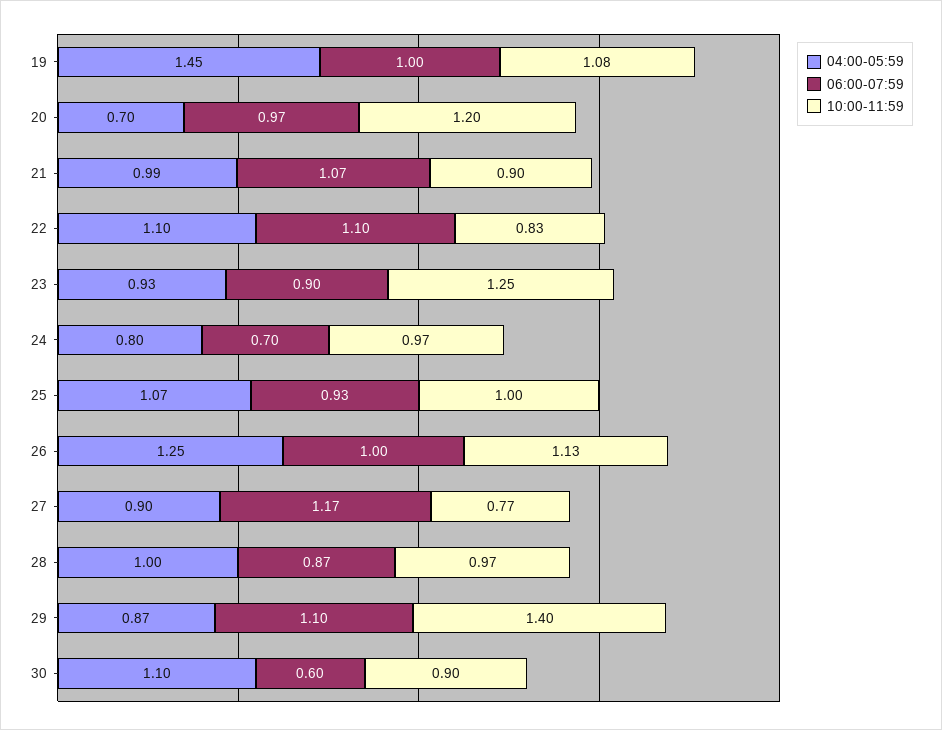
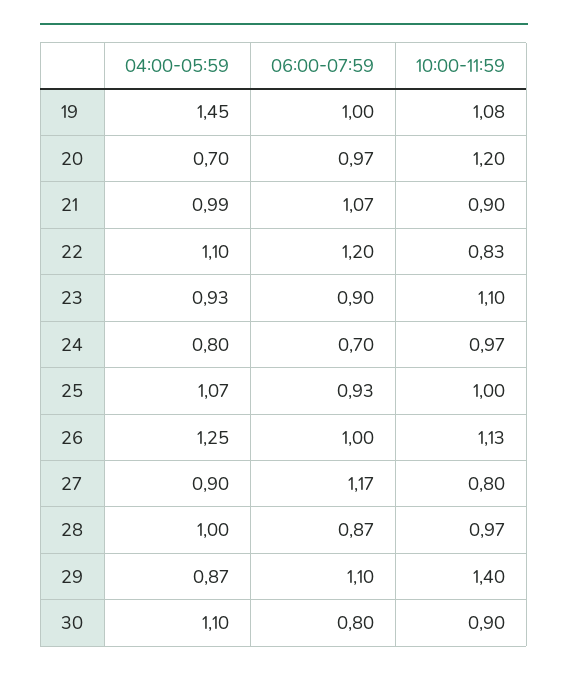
06:00-07:59, 22: 1.1 -> 1.2
10:00-11:59, 23: 1.25 -> 1.1
10:00-11:59, 27: 0.77 -> 0.8
06:00-07:59, 30: 0.6 -> 0.8

